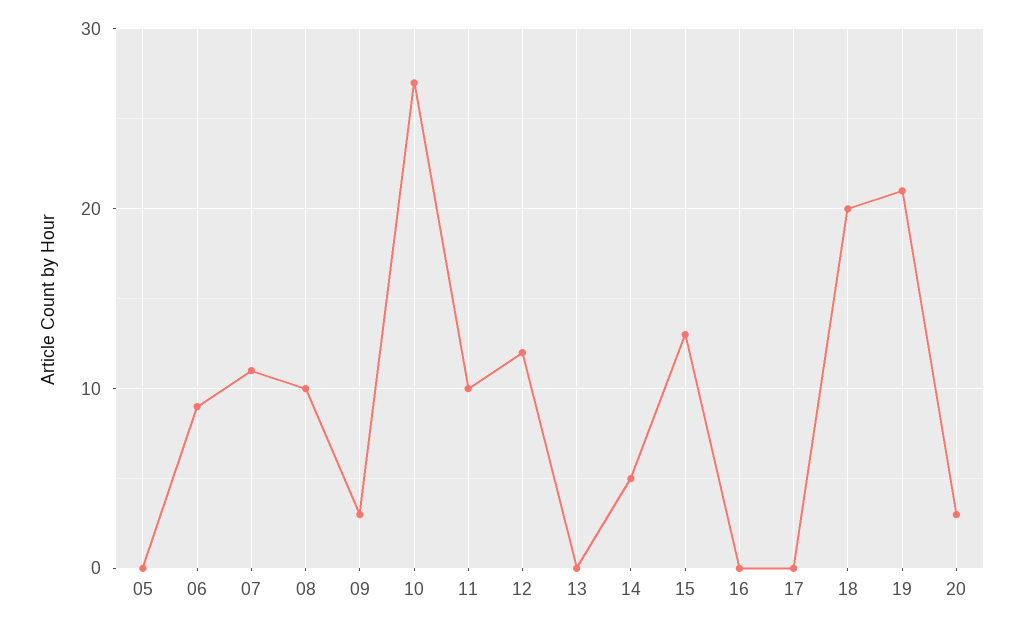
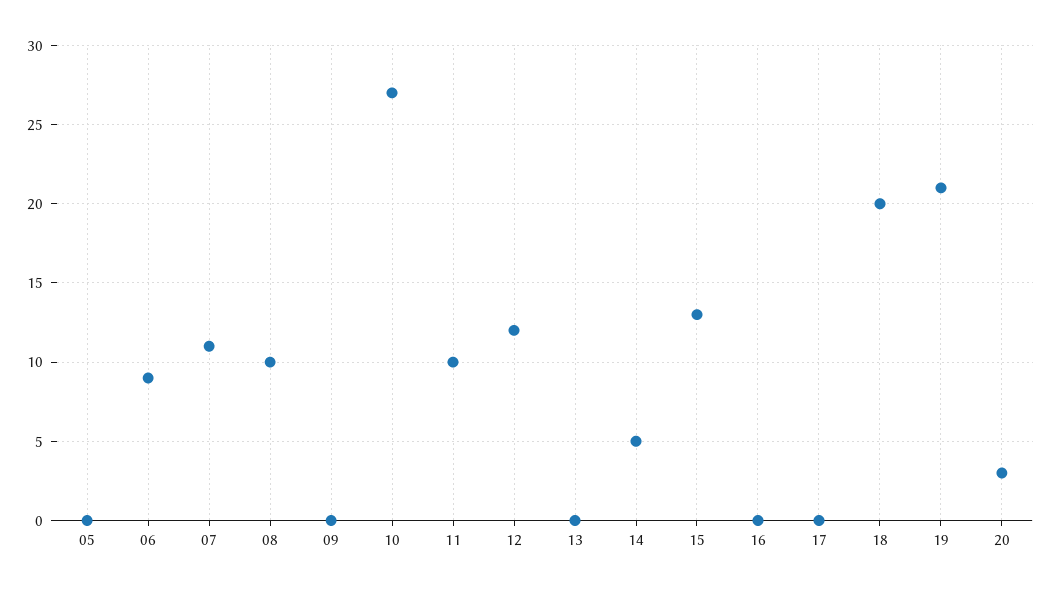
09: 3 -> 0

